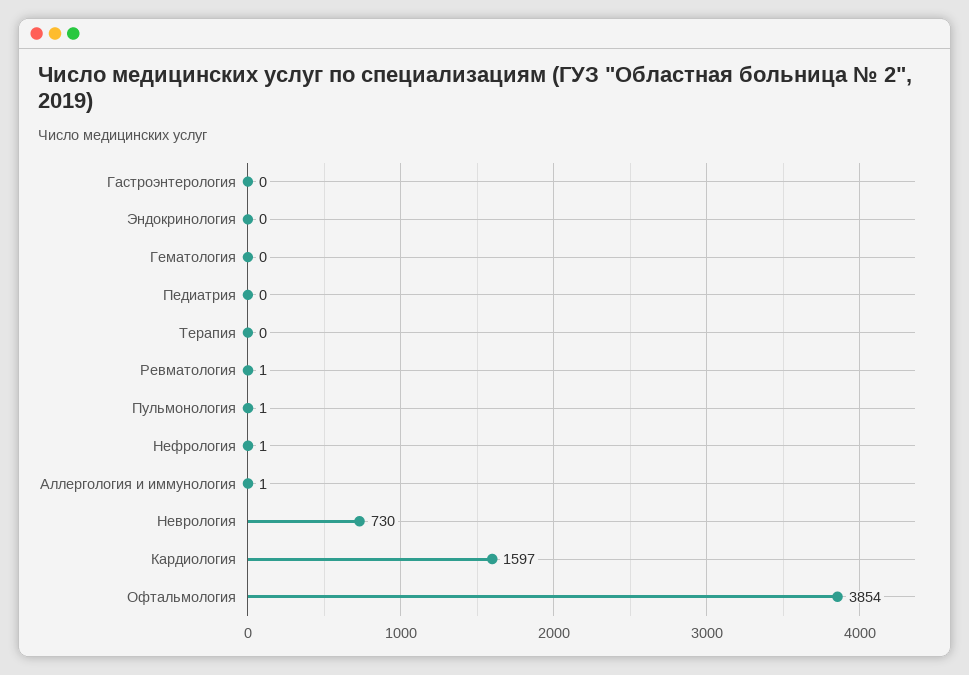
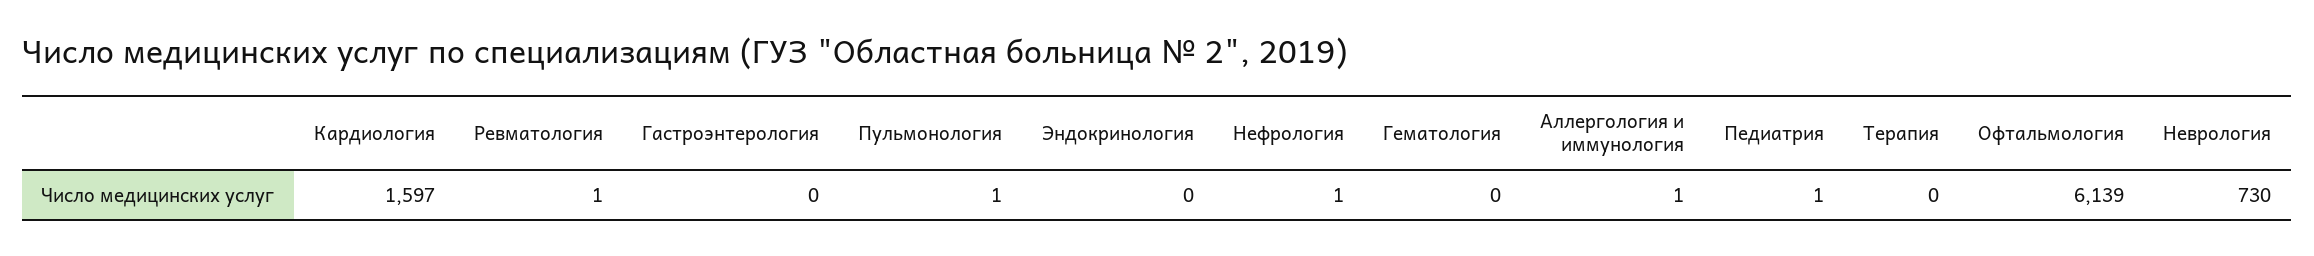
Педиатрия: 0 -> 1
Офтальмология: 3854 -> 6139

